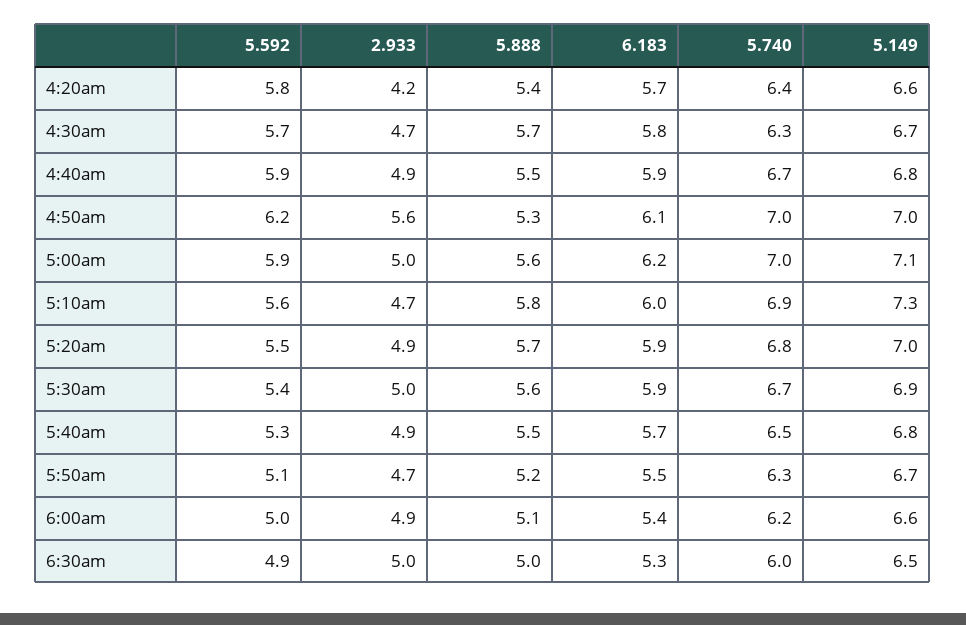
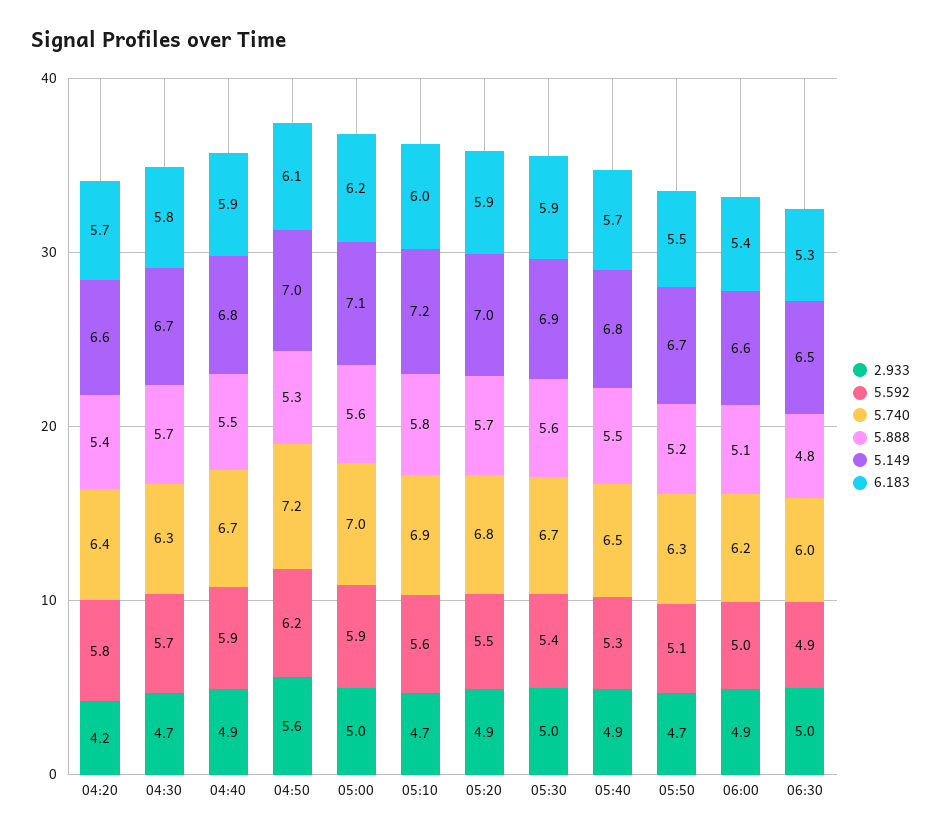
5.740, 4:50am: 7 -> 7.2
5.149, 5:10am: 7.3 -> 7.2
5.888, 6:30am: 5 -> 4.8

